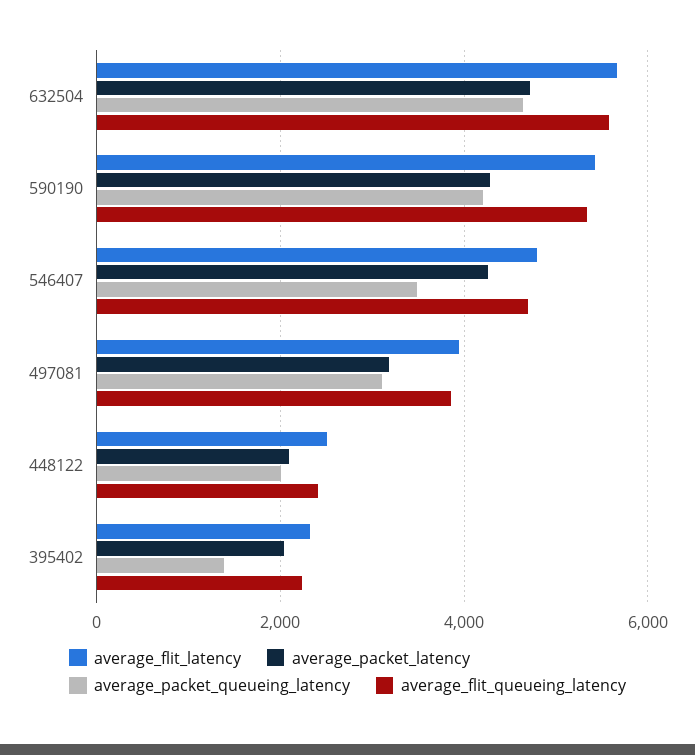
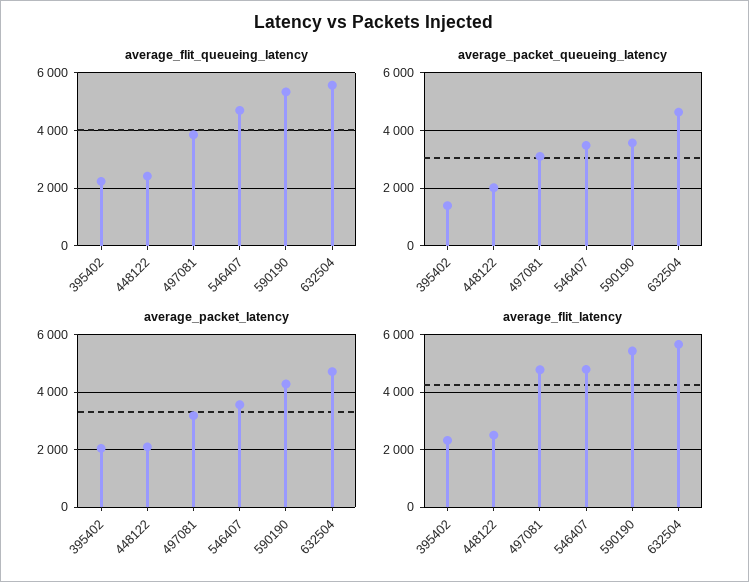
average_packet_queueing_latency, 590190: 4200 -> 3500
average_packet_latency, 546407: 4200 -> 3500
average_flit_latency, 497081: 4000 -> 4750

